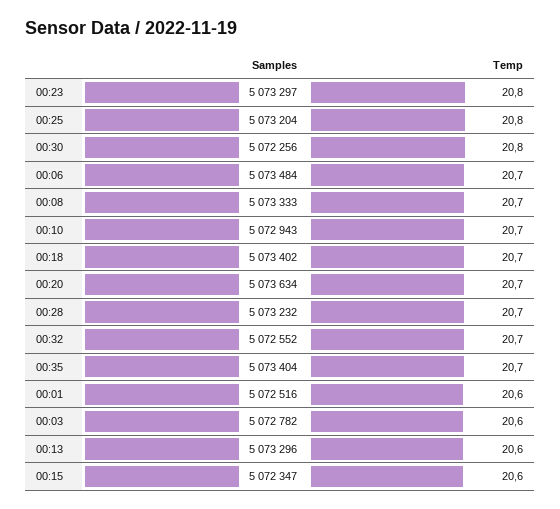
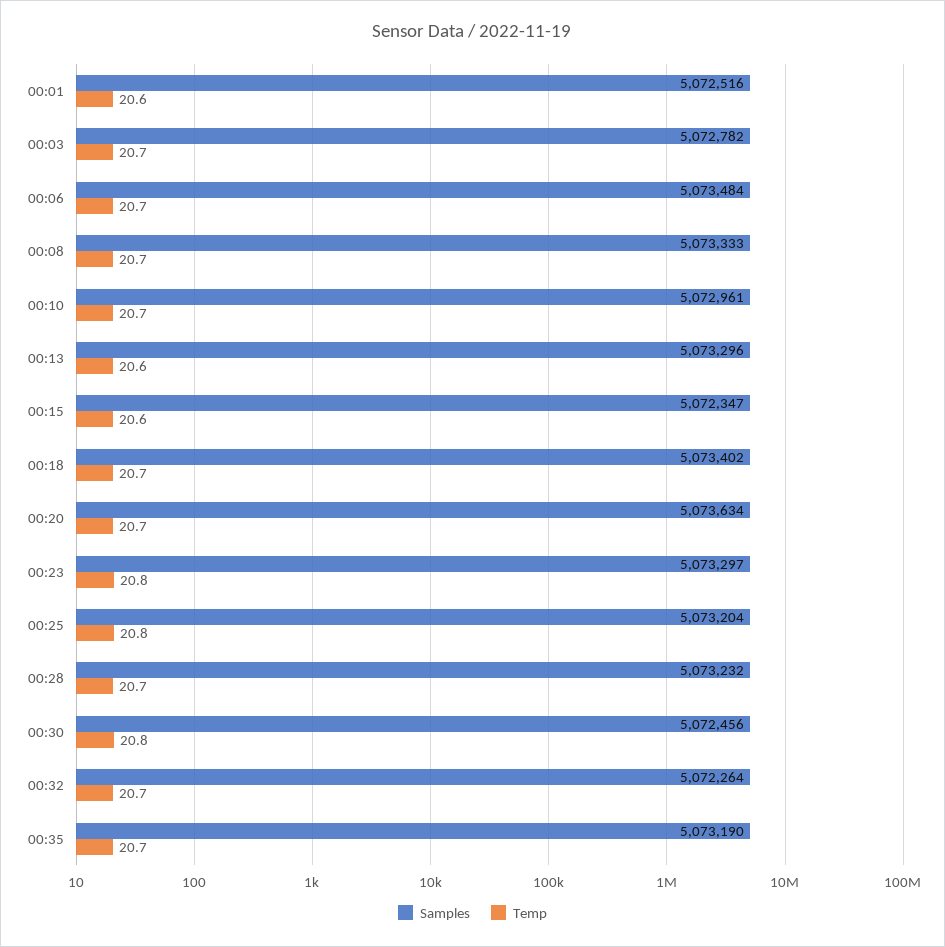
Samples, 00:30: 5072256 -> 5072456
Samples, 00:10: 5072943 -> 5072961
Samples, 00:32: 5072552 -> 5072264
Samples, 00:35: 5073404 -> 5073190
Temp, 00:03: 20.6 -> 20.7

